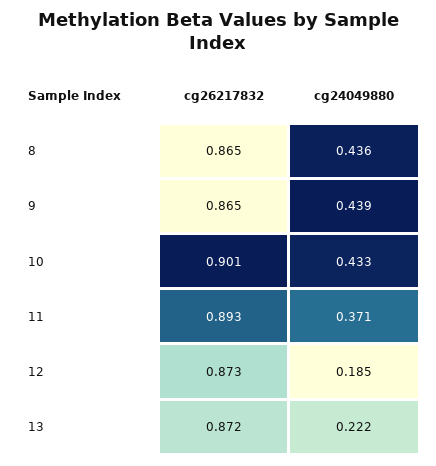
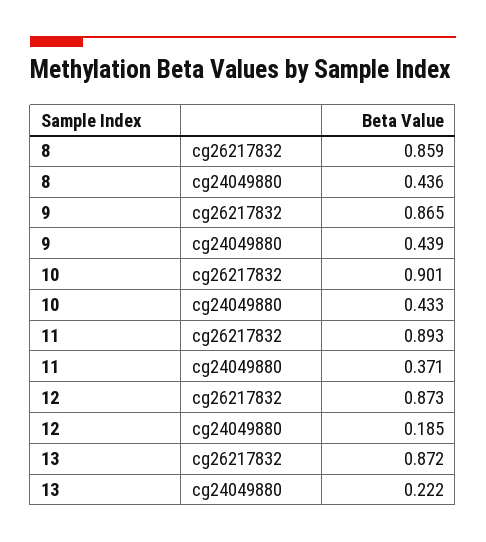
cg26217832, 8: 0.865 -> 0.859

